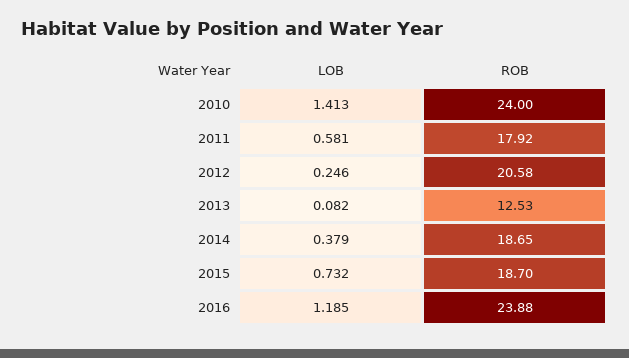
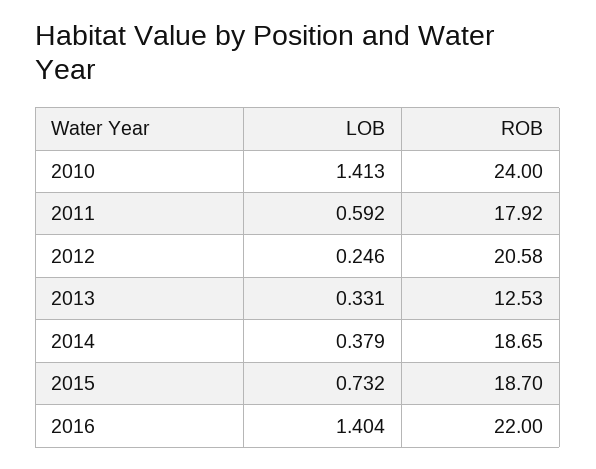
LOB, 2011: 0.581 -> 0.592
LOB, 2013: 0.082 -> 0.331
LOB, 2016: 1.185 -> 1.404
ROB, 2016: 23.88 -> 22

